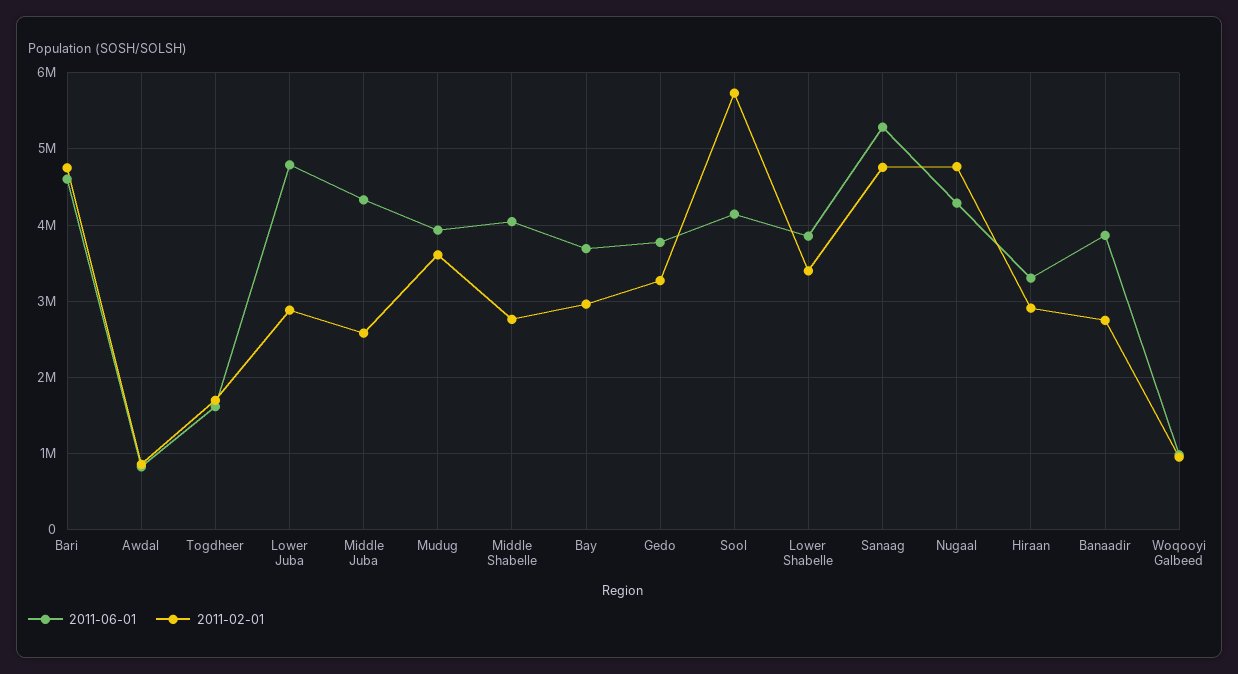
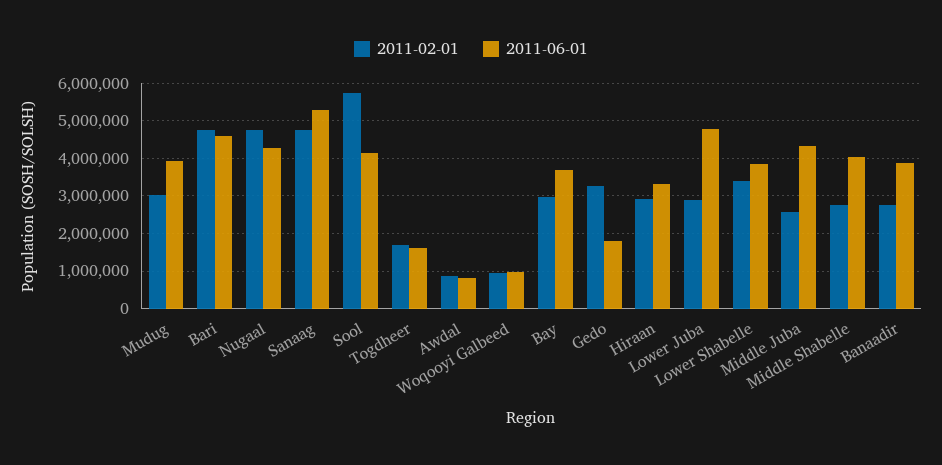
2011-02-01, Mudug: 3600000 -> 3000000
2011-06-01, Gedo: 3800000 -> 1800000

